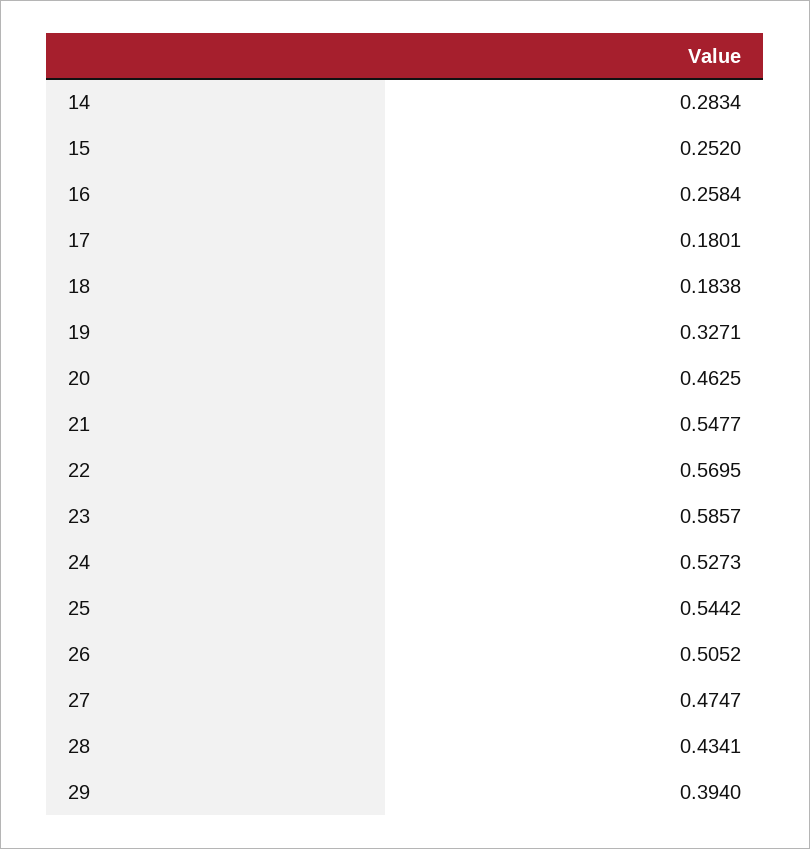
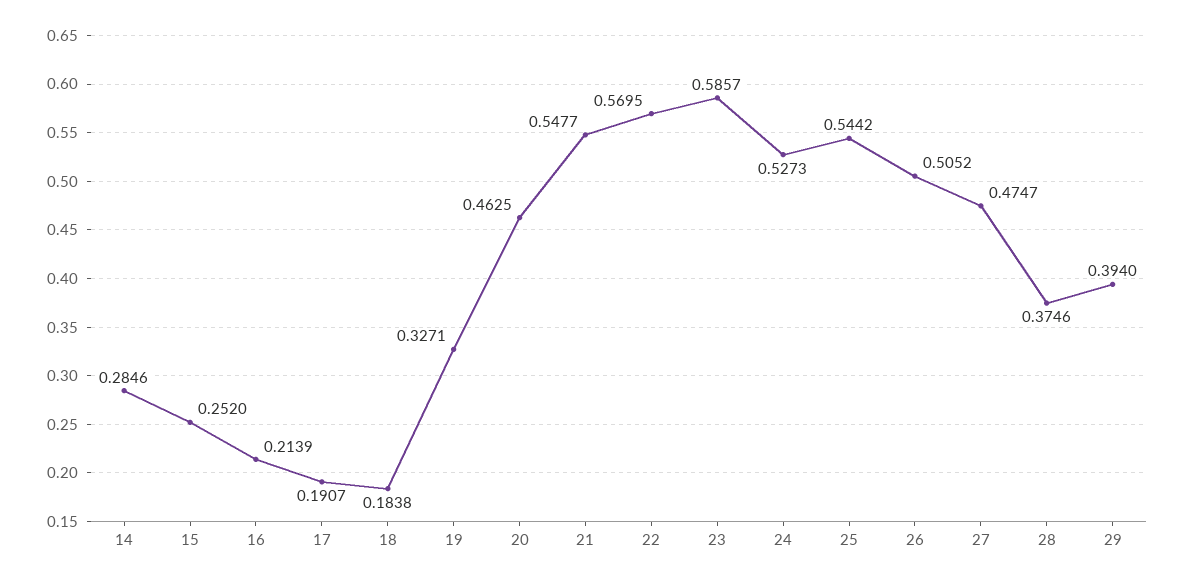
14: 0.2834 -> 0.2846
16: 0.2584 -> 0.2139
17: 0.1801 -> 0.1907
28: 0.4341 -> 0.3746

